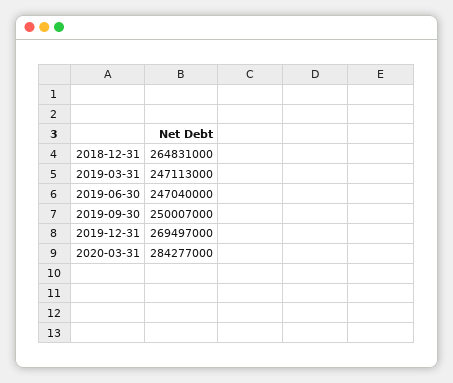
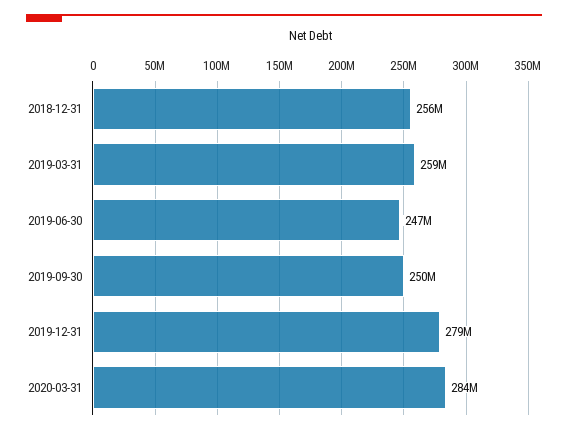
2018-12-31: 264831000 -> 256000000
2019-03-31: 247113000 -> 259000000
2019-12-31: 269497000 -> 279000000

